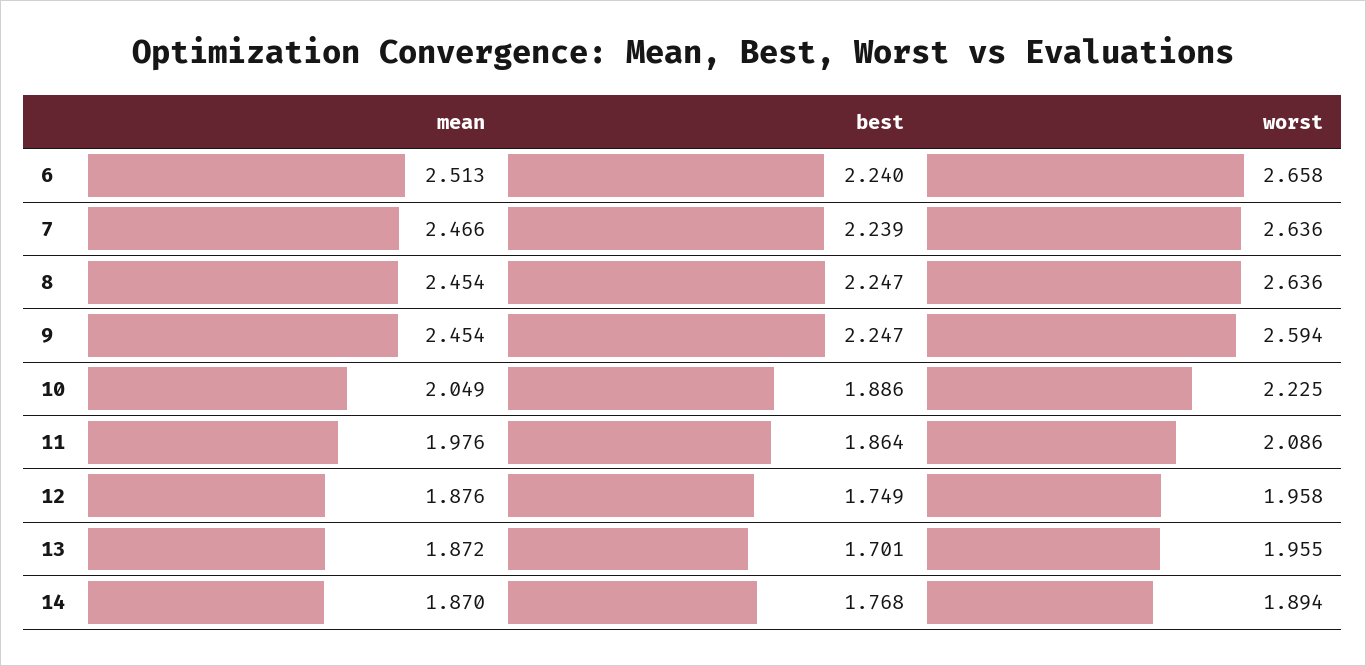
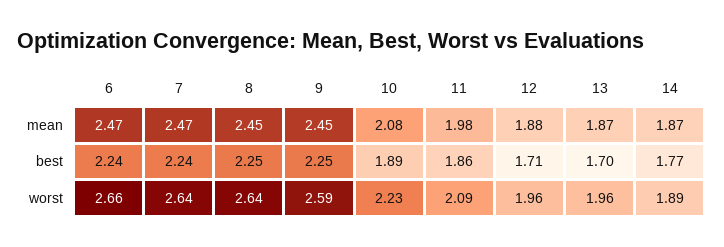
mean, 6: 2.513 -> 2.47
mean, 10: 2.049 -> 2.08
best, 12: 1.749 -> 1.71

